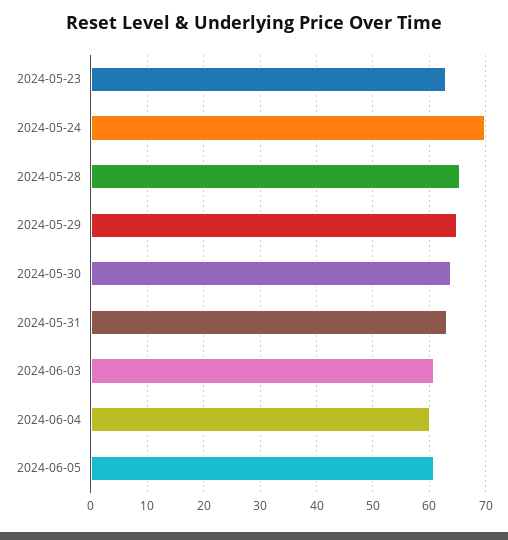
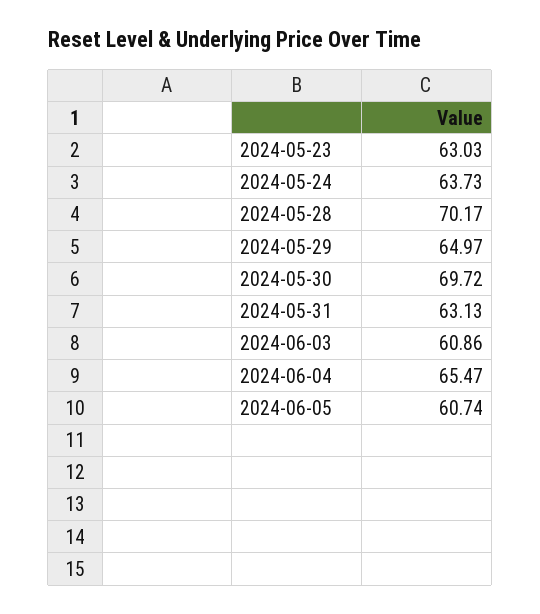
2024-05-24: 70 -> 63.73
2024-05-28: 66 -> 70.17
2024-05-30: 64 -> 69.72
2024-06-04: 60 -> 65.47

